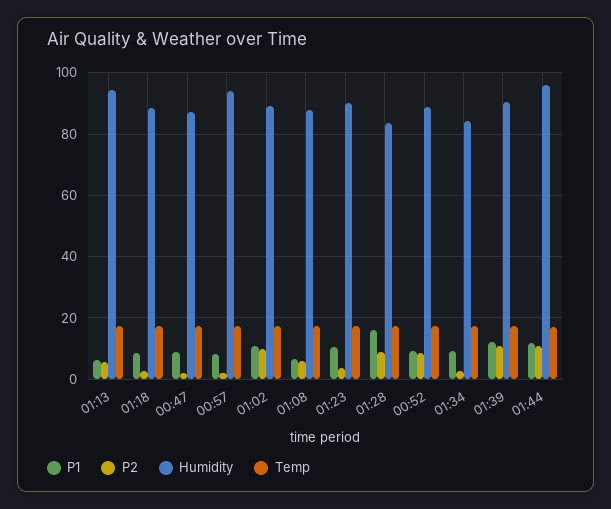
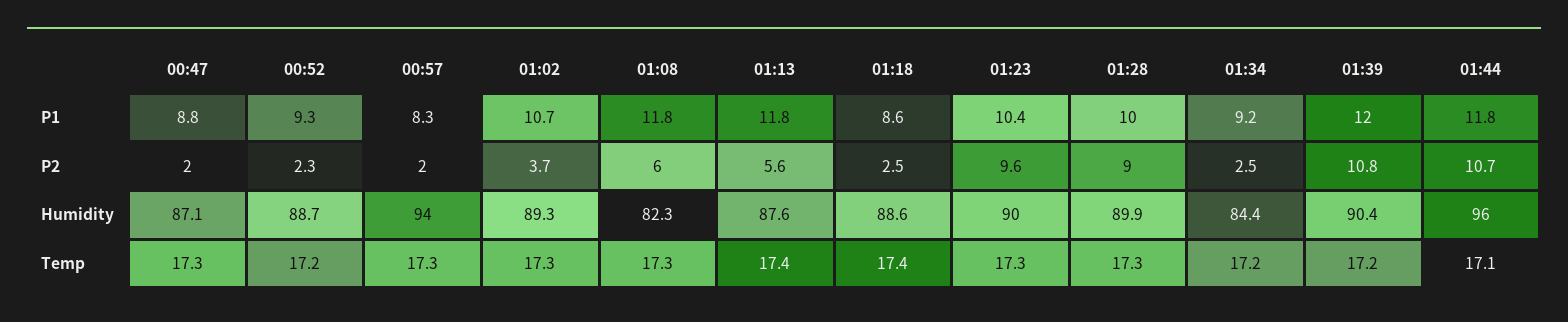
P1, 01:13: 6 -> 11.8
Humidity, 01:13: 94 -> 87.6
P2, 01:02: 10 -> 3.7
P1, 01:08: 6 -> 11.8
Humidity, 01:08: 88 -> 82.3
P2, 01:23: 4 -> 9.6
P1, 01:28: 16 -> 10
Humidity, 01:28: 84 -> 89.9
P2, 00:52: 8 -> 2.3

